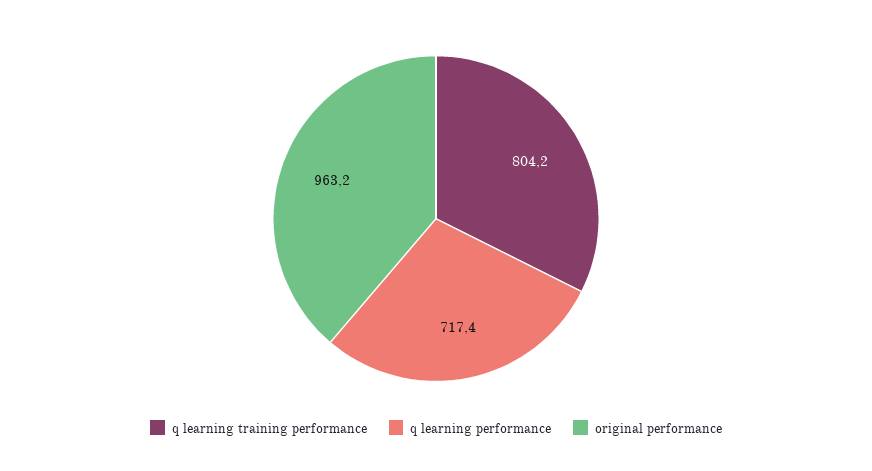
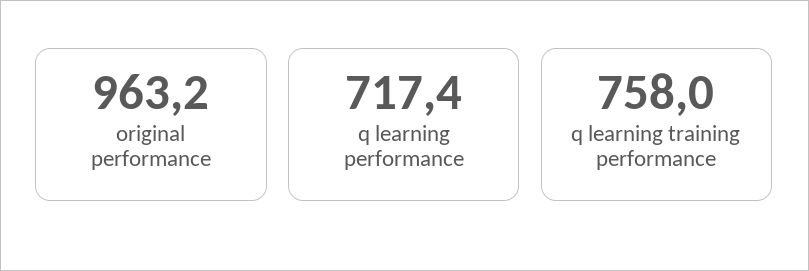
q learning training performance: 804.2 -> 758

